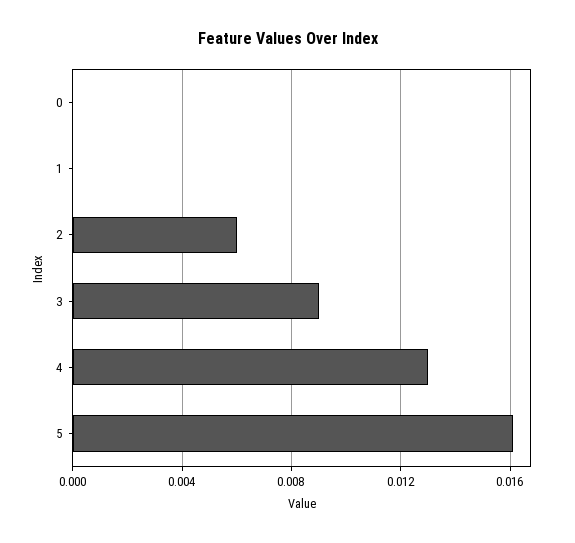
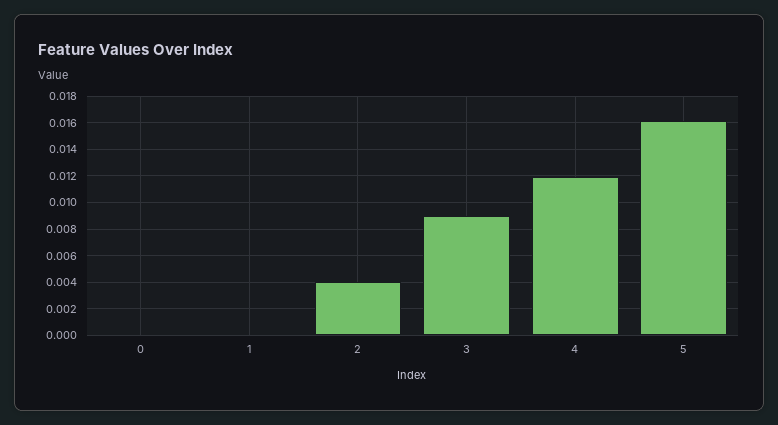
2: 0.006 -> 0.004
4: 0.013 -> 0.012

